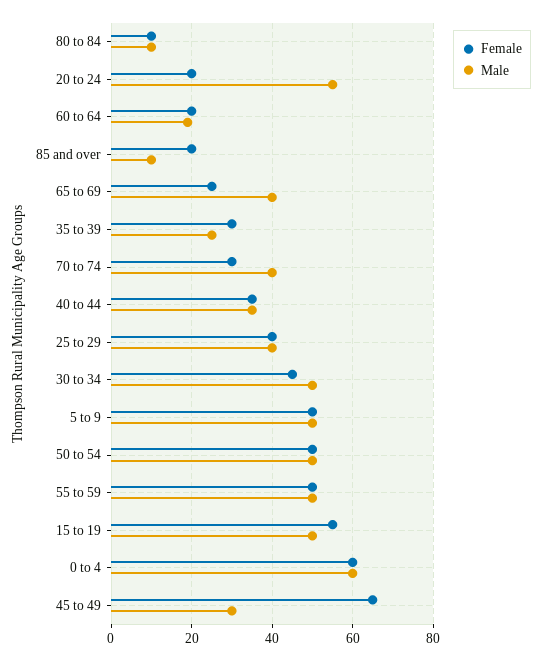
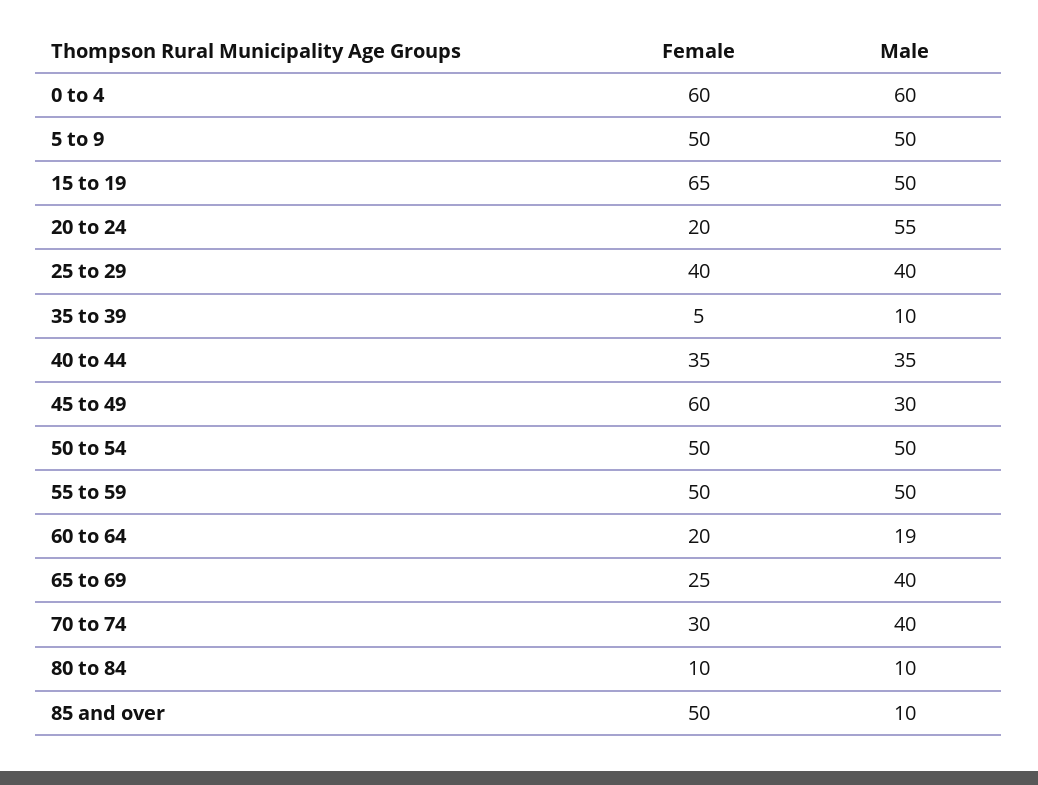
Female, 85 and over: 20 -> 50
Female, 35 to 39: 30 -> 5
Male, 35 to 39: 25 -> 10
Female, 30 to 34: 45 -> none
Male, 30 to 34: 50 -> none
Female, 15 to 19: 55 -> 65
Female, 45 to 49: 65 -> 60

